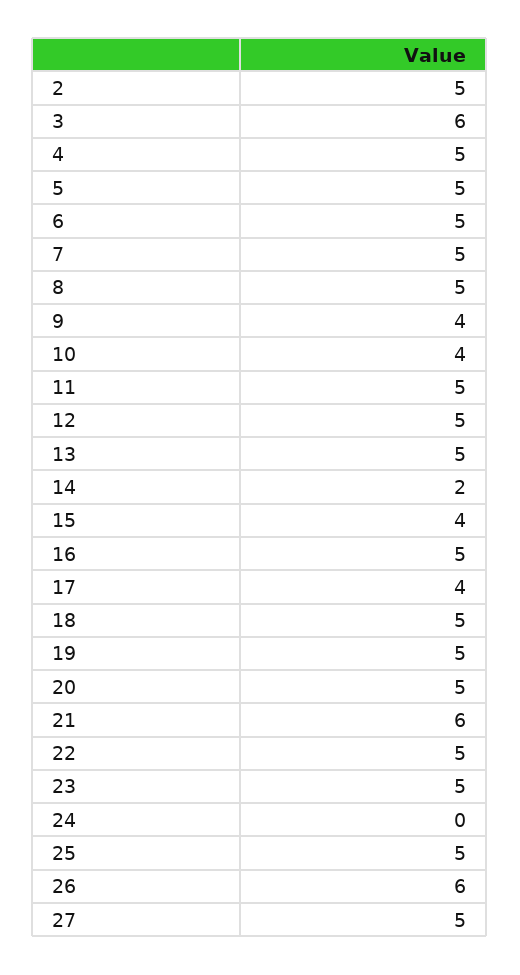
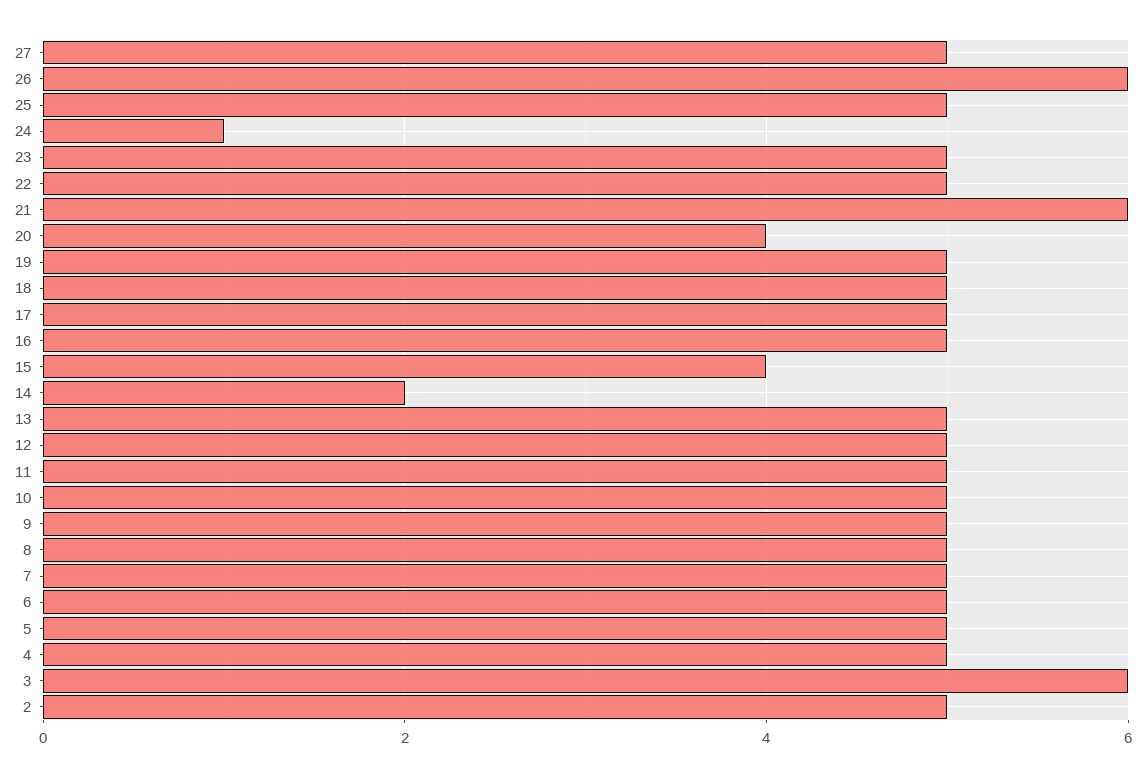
9: 4 -> 5
10: 4 -> 5
17: 4 -> 5
20: 5 -> 4
24: 0 -> 1

